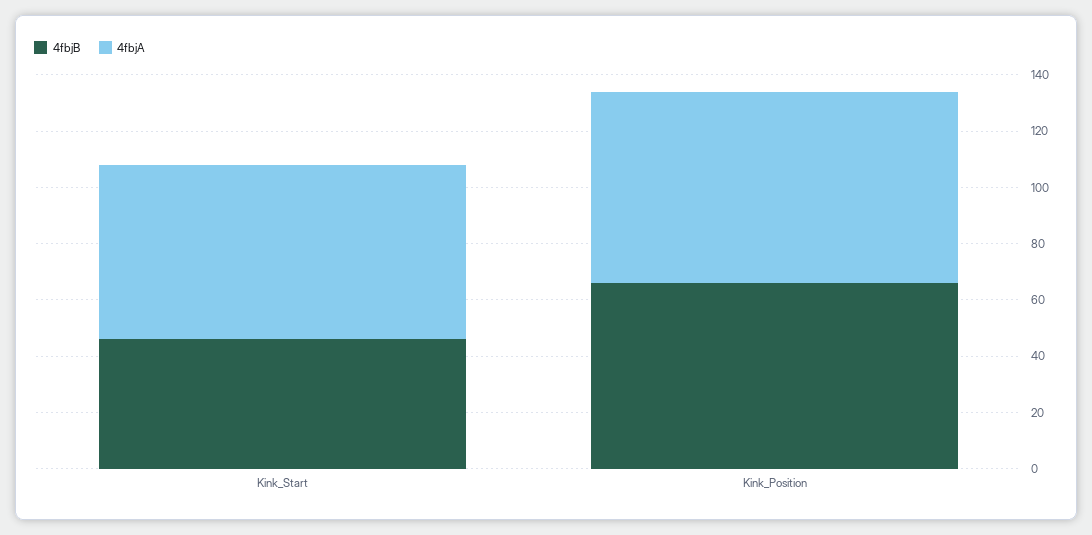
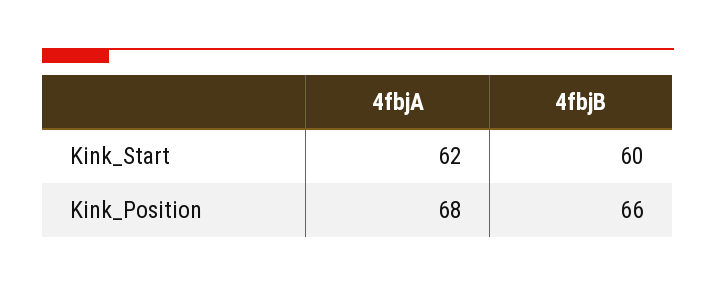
4fbjB, Kink_Start: 45 -> 60

